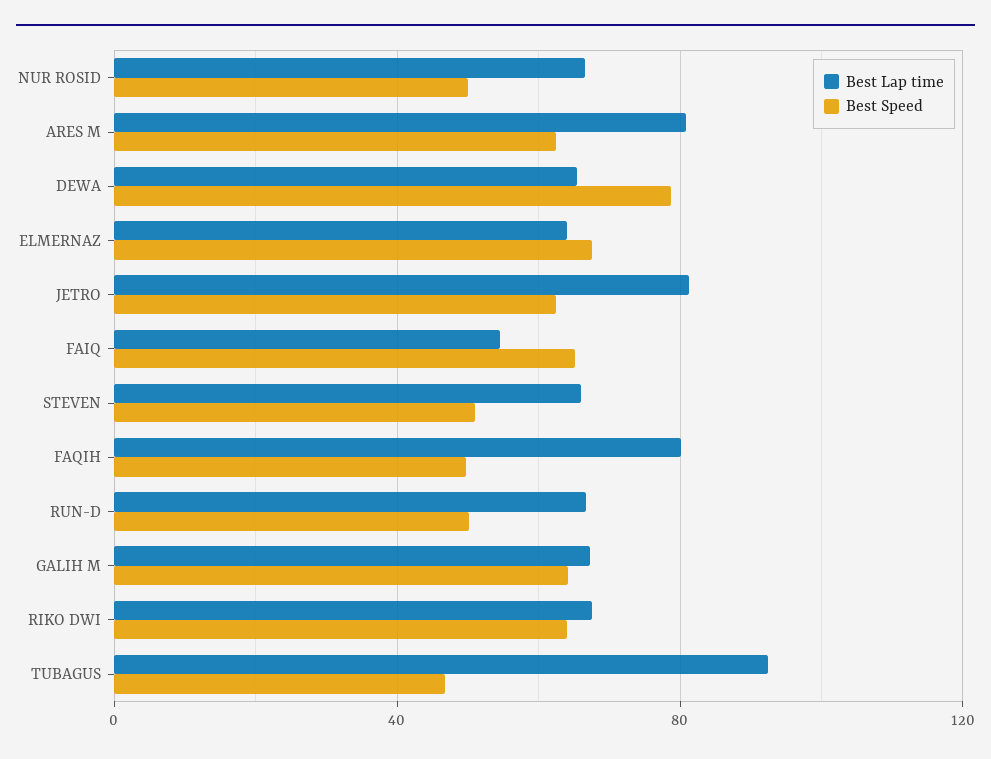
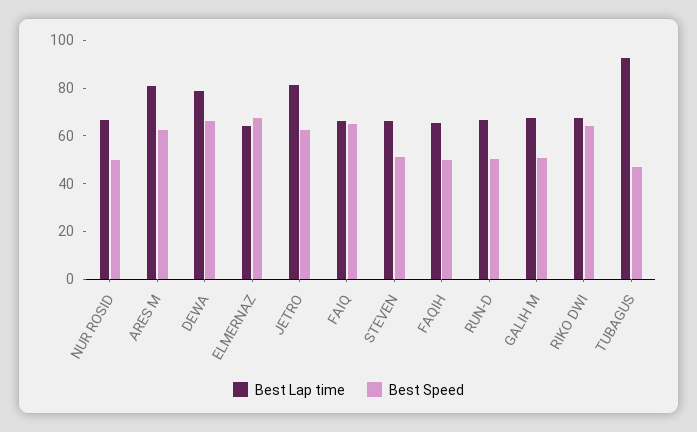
Best Lap time, DEWA: 65 -> 80
Best Speed, DEWA: 80 -> 65
Best Lap time, FAIQ: 55 -> 65
Best Lap time, FAQIH: 80 -> 65
Best Speed, GALIH M: 65 -> 50

